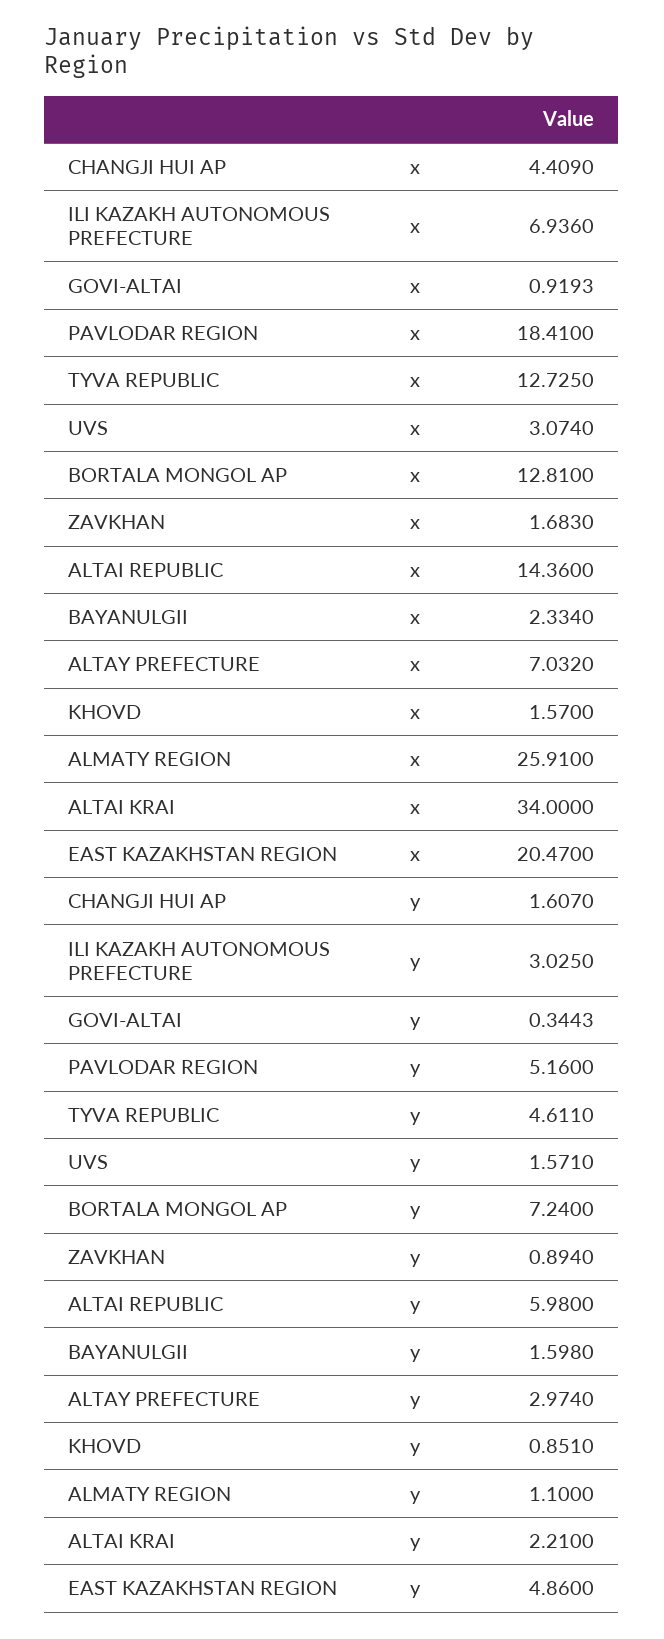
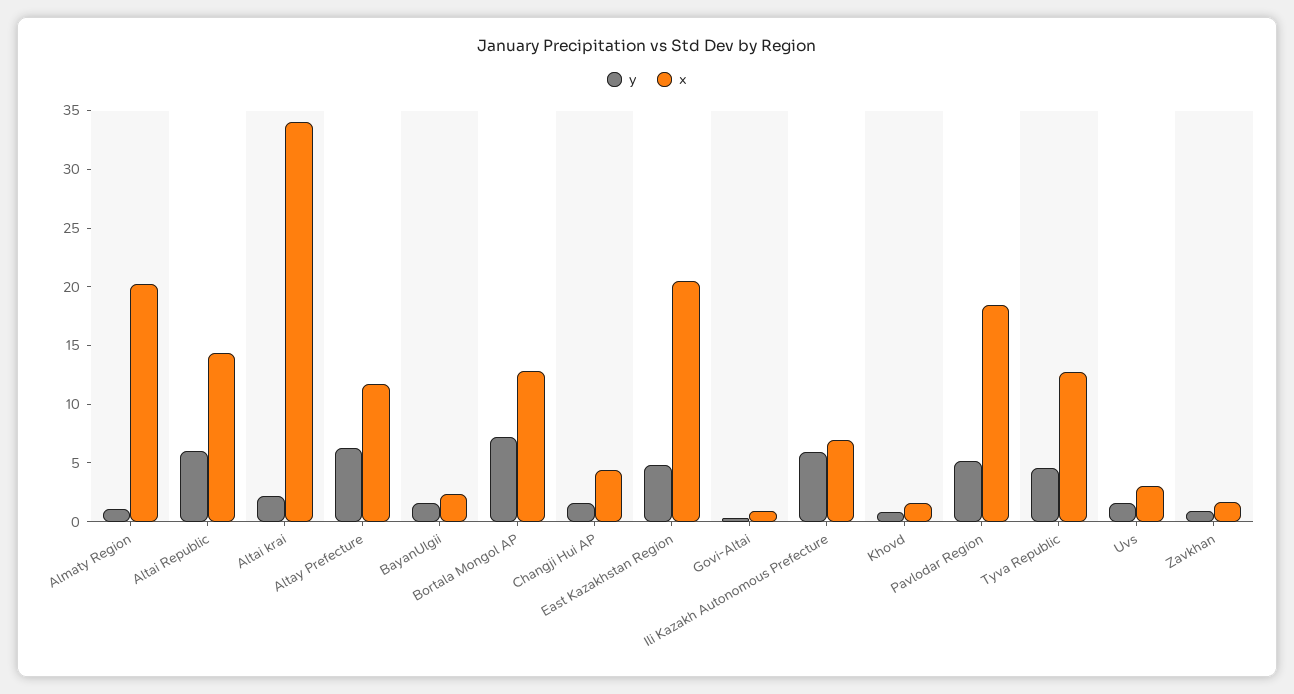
x, ALTAY PREFECTURE: 7.032 -> 12
x, ALMATY REGION: 25.91 -> 20
y, ILI KAZAKH AUTONOMOUS PREFECTURE: 3.025 -> 6
y, ALTAY PREFECTURE: 2.974 -> 6

